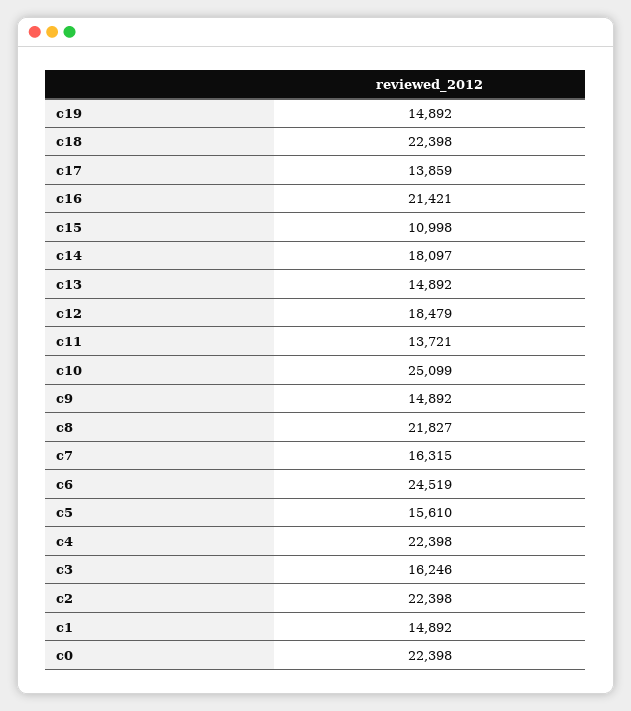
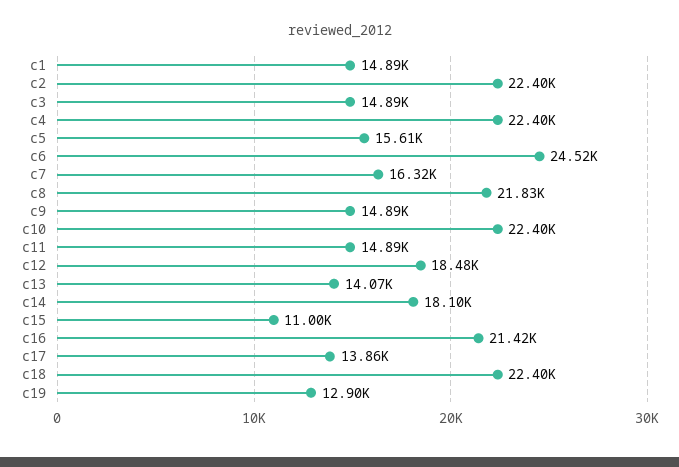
c19: 14892 -> 12900
c13: 14892 -> 14070
c11: 13721 -> 14890
c10: 25099 -> 22400
c3: 16246 -> 14890
c0: 22398 -> none

